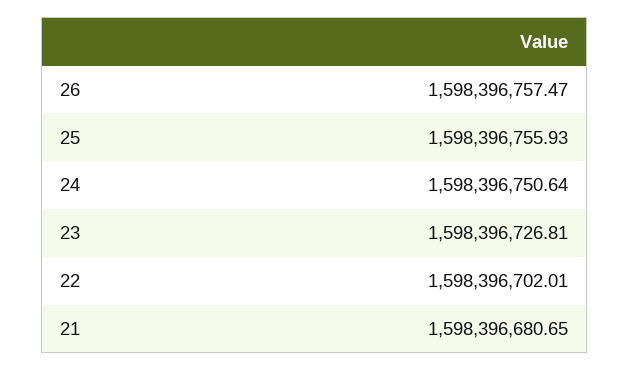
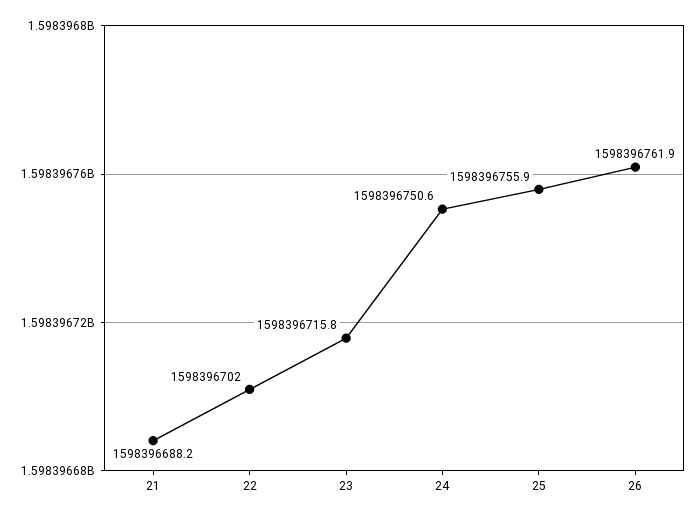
26: 1598396757.47 -> 1598396761.9
23: 1598396726.81 -> 1598396715.8
21: 1598396680.65 -> 1598396688.2

